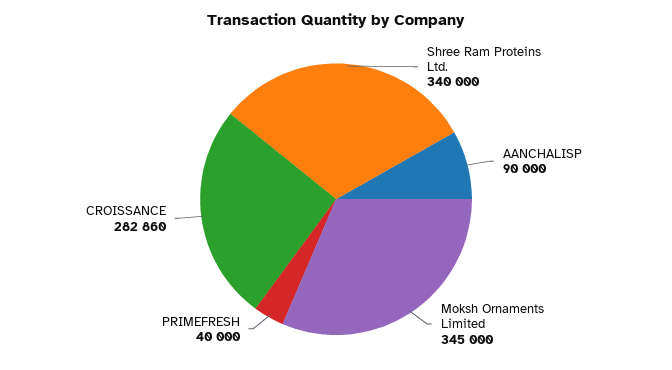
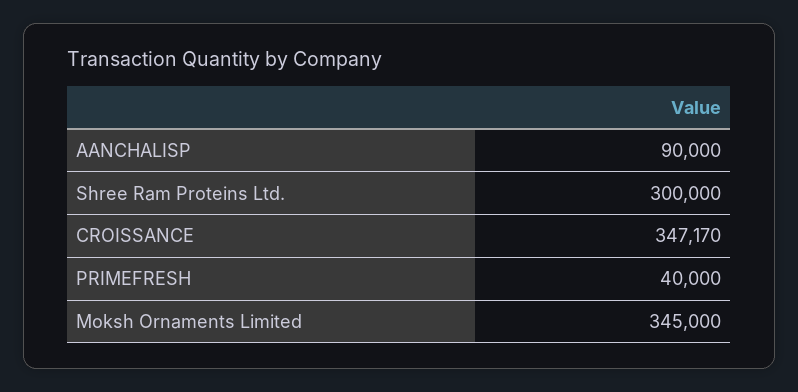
Shree Ram Proteins Ltd.: 340000 -> 300000
CROISSANCE: 282860 -> 347170

